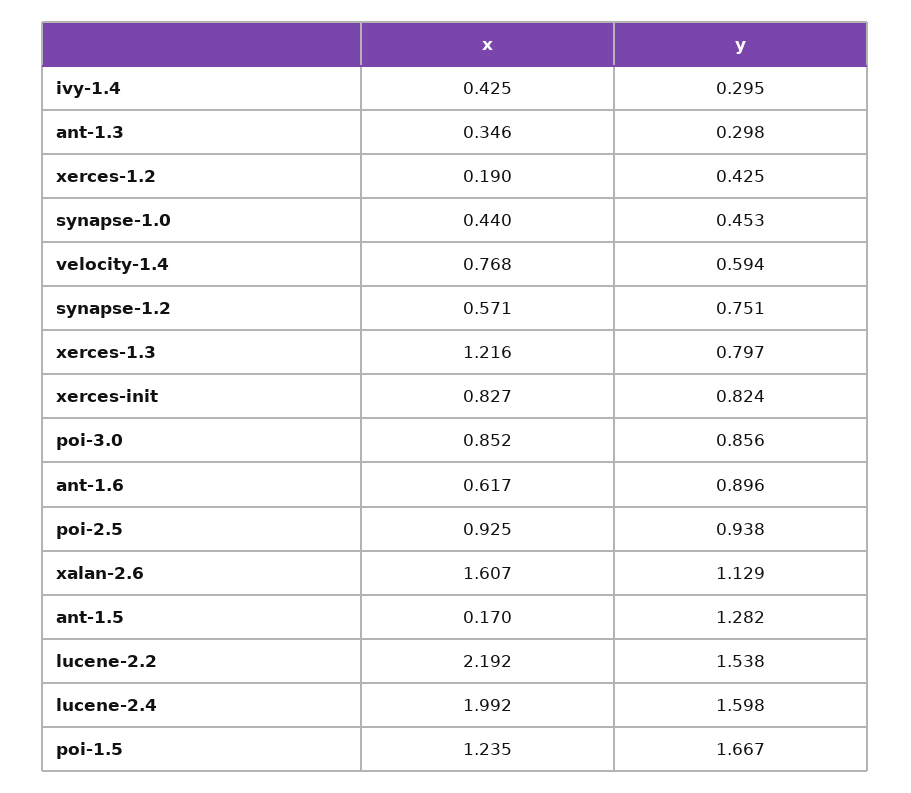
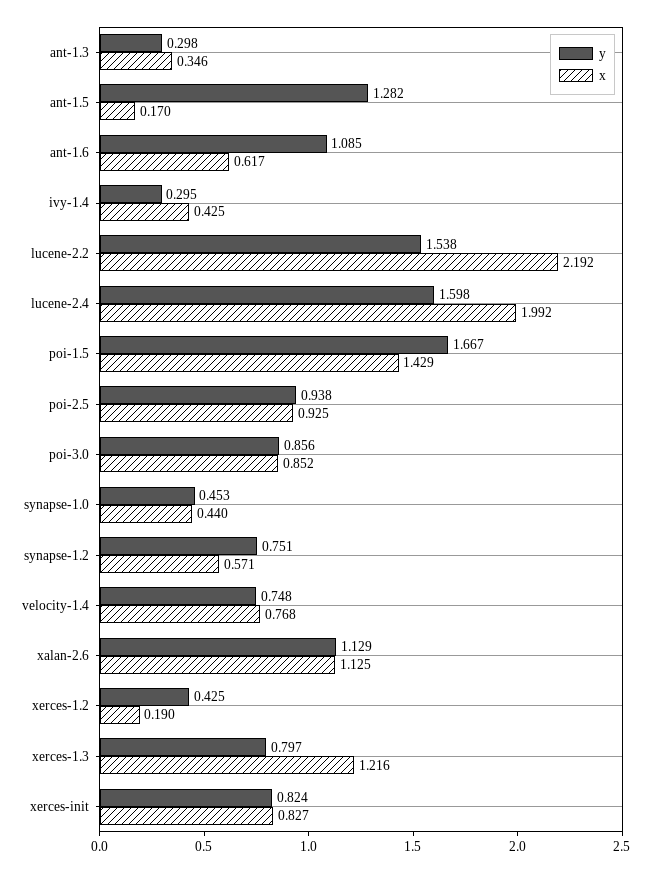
y, velocity-1.4: 0.594 -> 0.748
y, ant-1.6: 0.896 -> 1.085
x, xalan-2.6: 1.607 -> 1.125
x, poi-1.5: 1.235 -> 1.429

